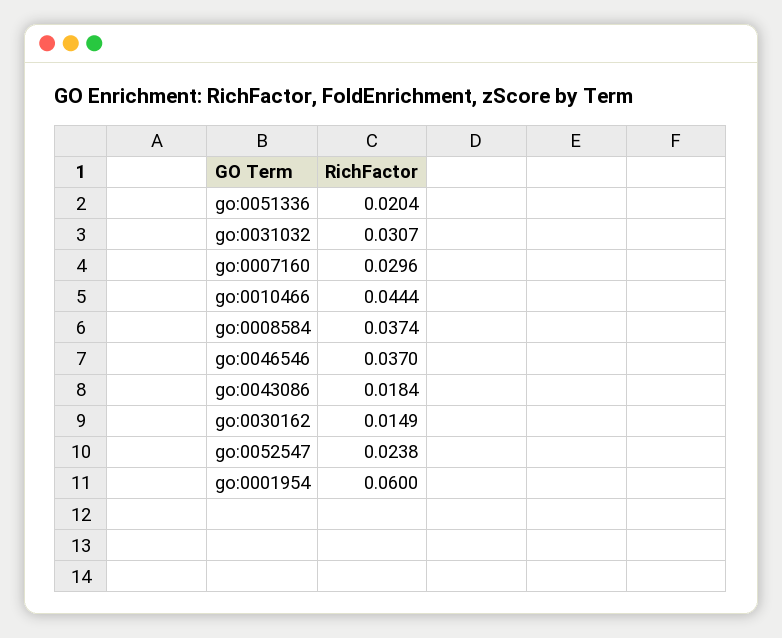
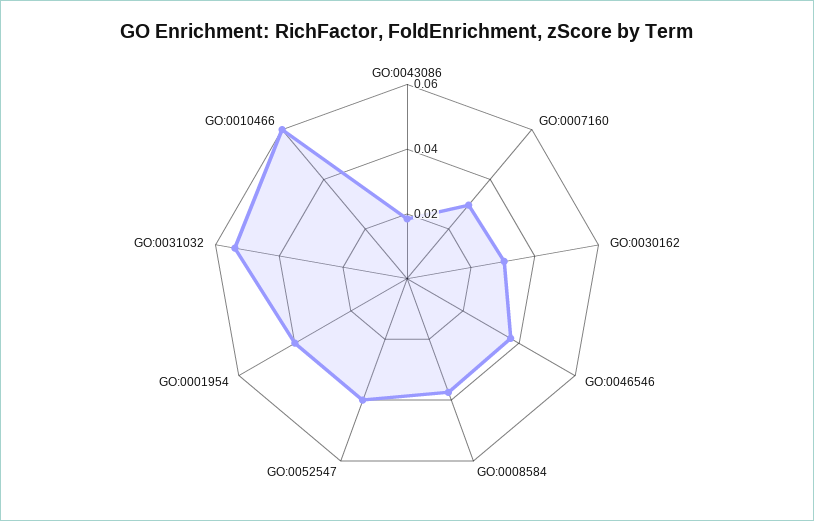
go:0051336: 0.0204 -> none
go:0031032: 0.0307 -> 0.055
go:0010466: 0.0444 -> 0.06
go:0030162: 0.0149 -> 0.03
go:0052547: 0.0238 -> 0.04
go:0001954: 0.06 -> 0.04

